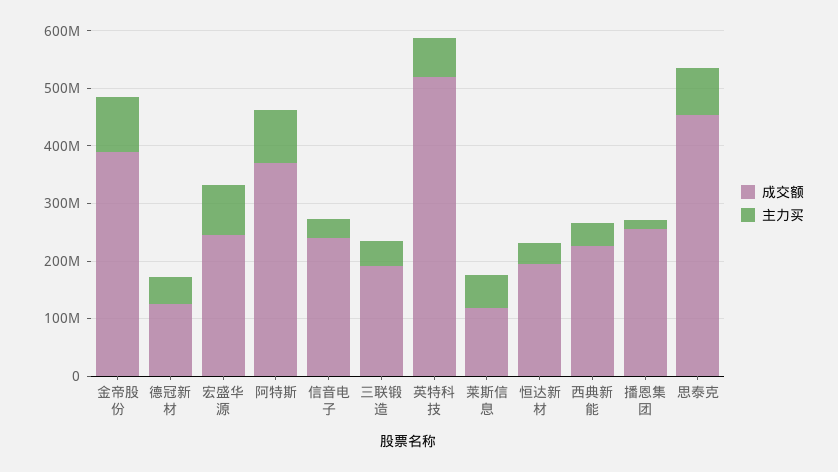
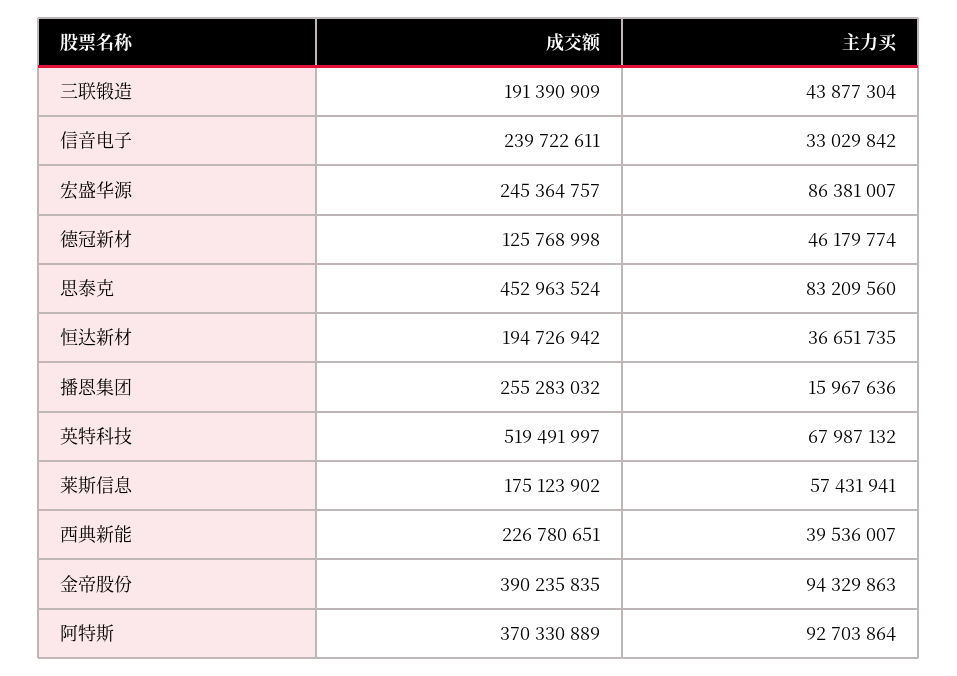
成交额, 莱斯信息: 120000000 -> 175123902

